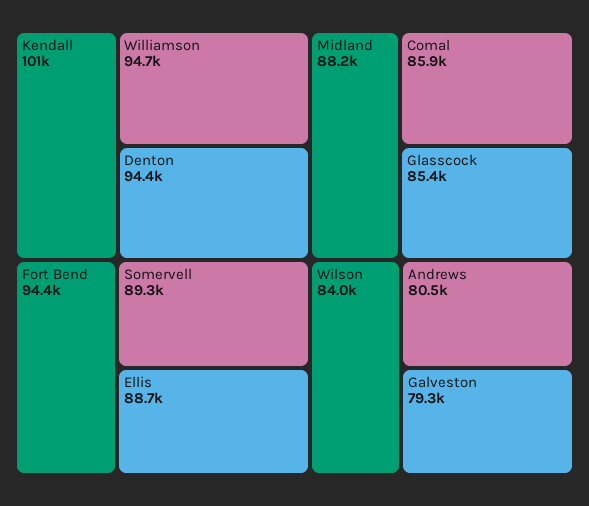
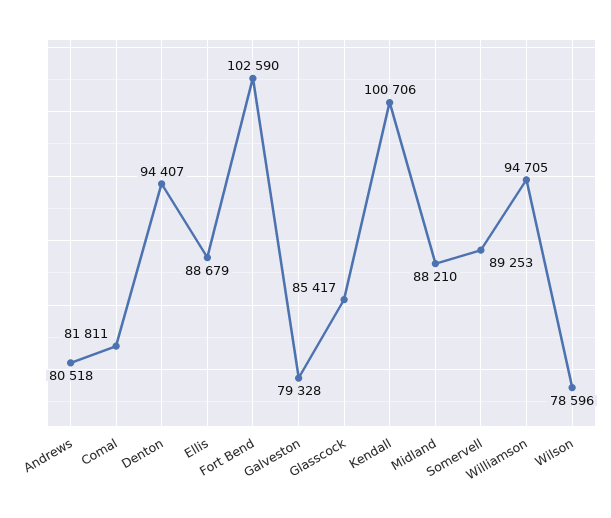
Fort Bend: 94400 -> 102590
Comal: 85900 -> 81811
Wilson: 84000 -> 78596

